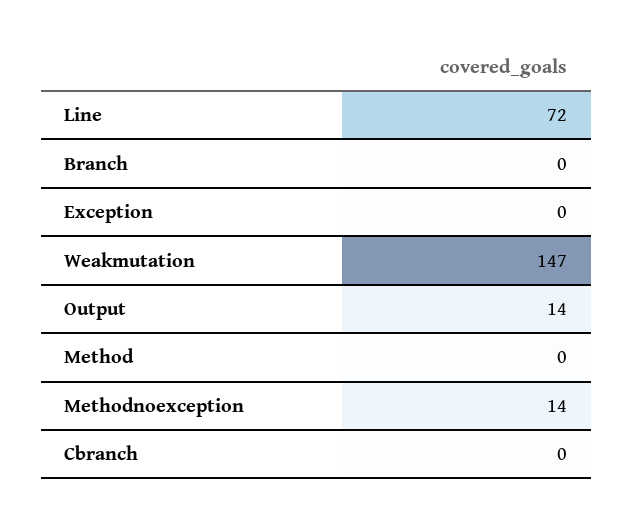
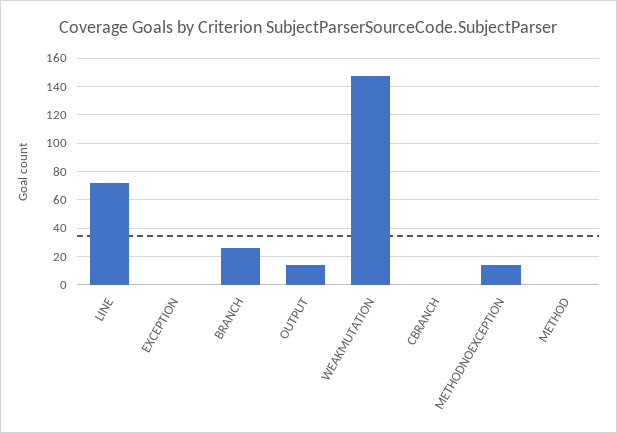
Branch: 0 -> 25

